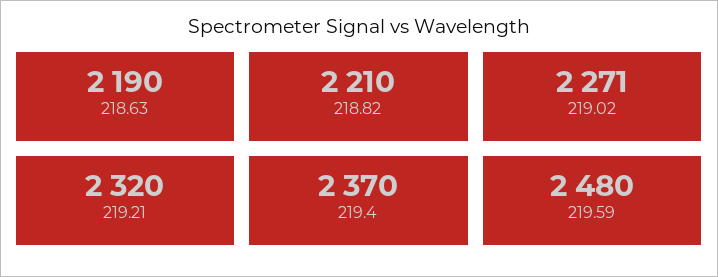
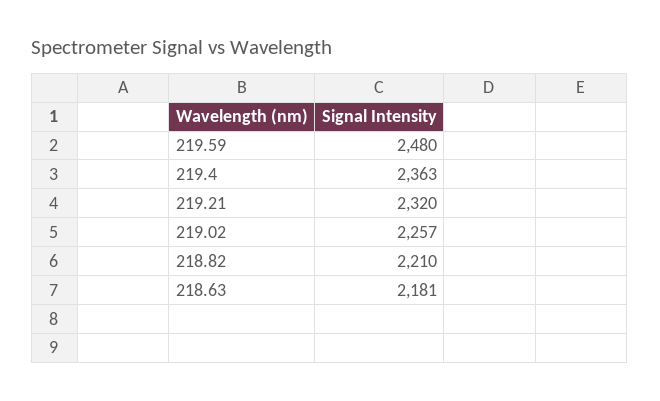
218.63: 2190 -> 2181
219.02: 2271 -> 2257
219.4: 2370 -> 2363

